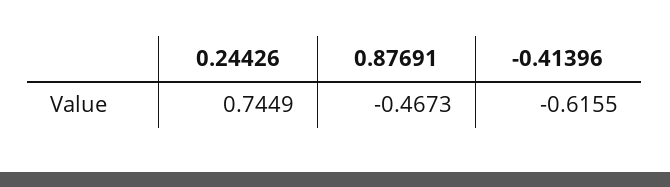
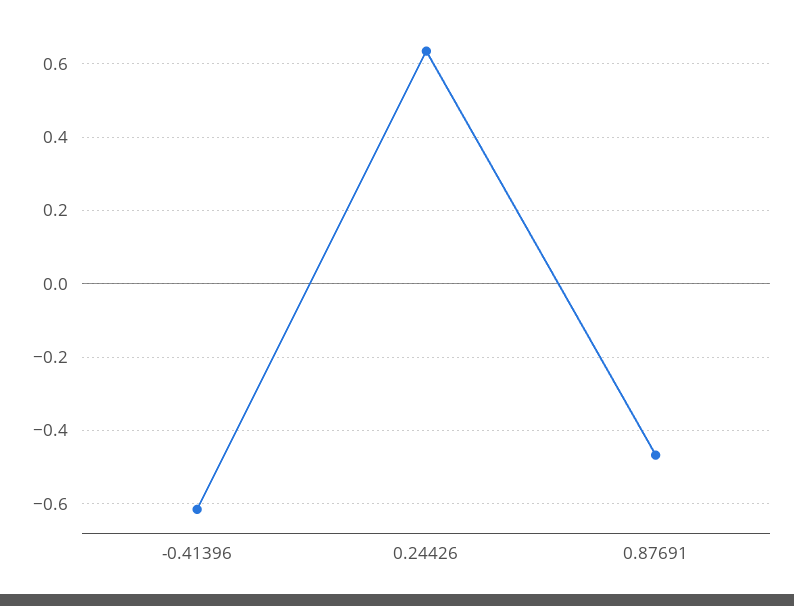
0.24426: 0.7449 -> 0.64

